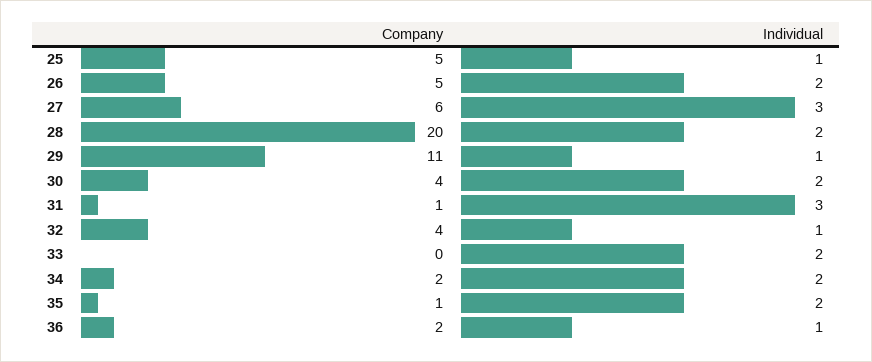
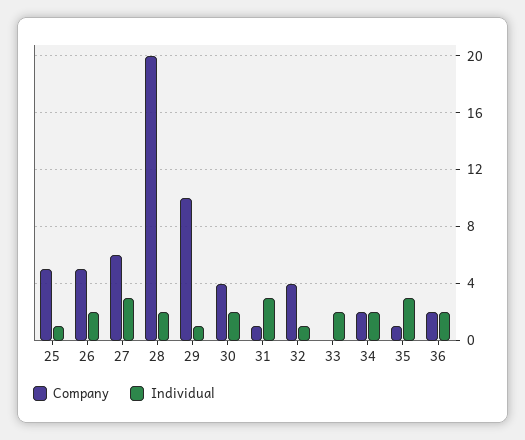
Company, 29: 11 -> 10
Individual, 35: 2 -> 3
Individual, 36: 1 -> 2

